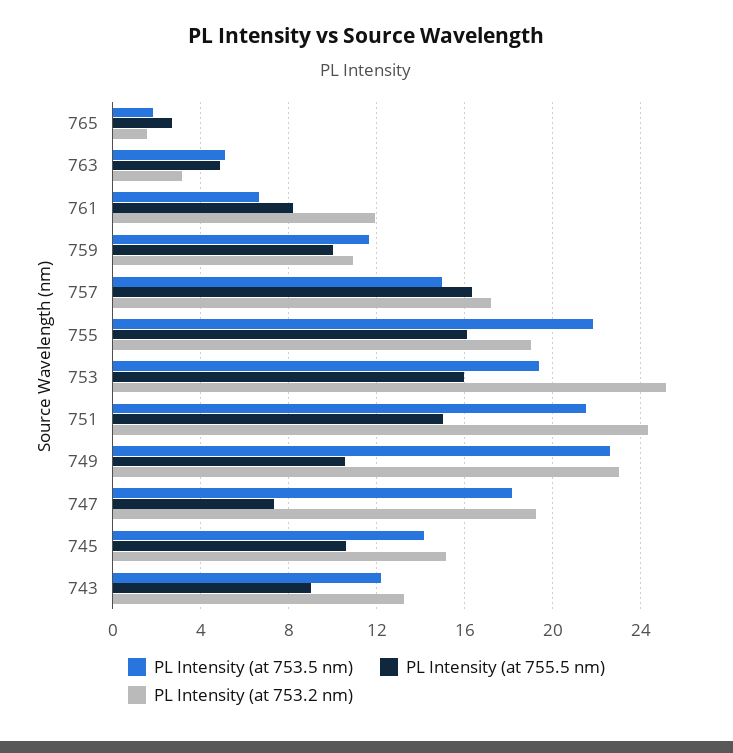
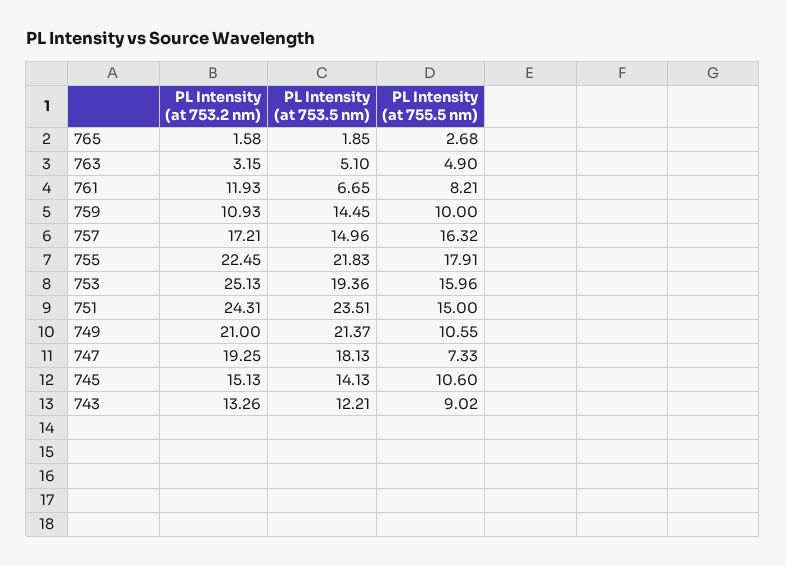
PL Intensity (at 753.5 nm), 759: 11.5 -> 14.45
PL Intensity (at 755.5 nm), 755: 16 -> 17.91
PL Intensity (at 753.2 nm), 755: 19 -> 22.45
PL Intensity (at 753.5 nm), 751: 21.5 -> 23.51
PL Intensity (at 753.5 nm), 749: 22.5 -> 21.37
PL Intensity (at 753.2 nm), 749: 23 -> 21

